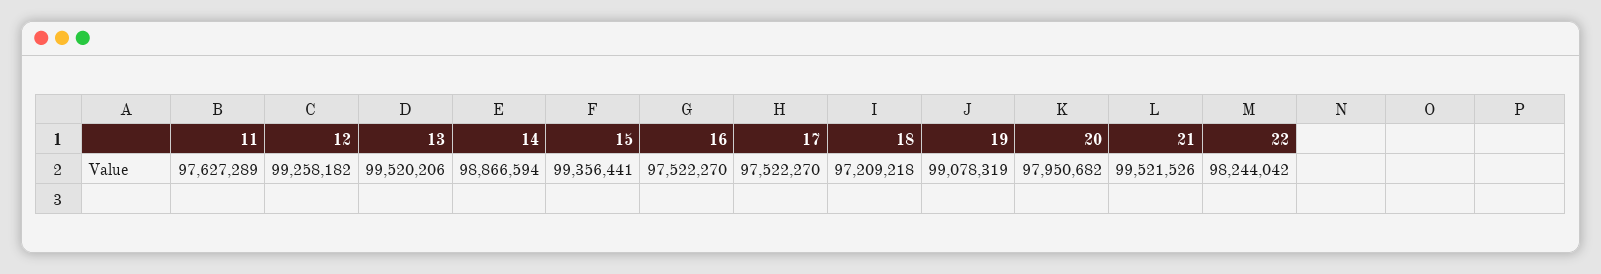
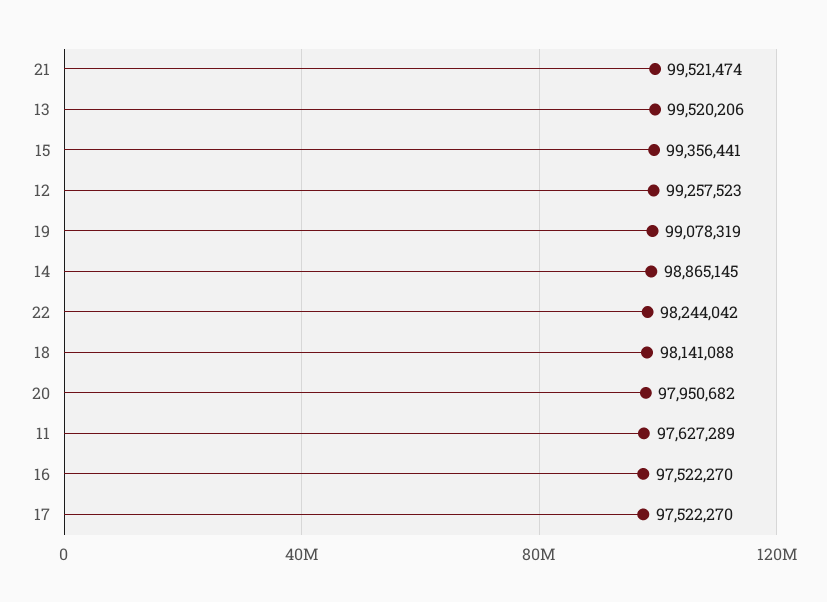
12: 99258182 -> 99257523
14: 98866594 -> 98865145
18: 97209218 -> 98141088
21: 99521526 -> 99521474

